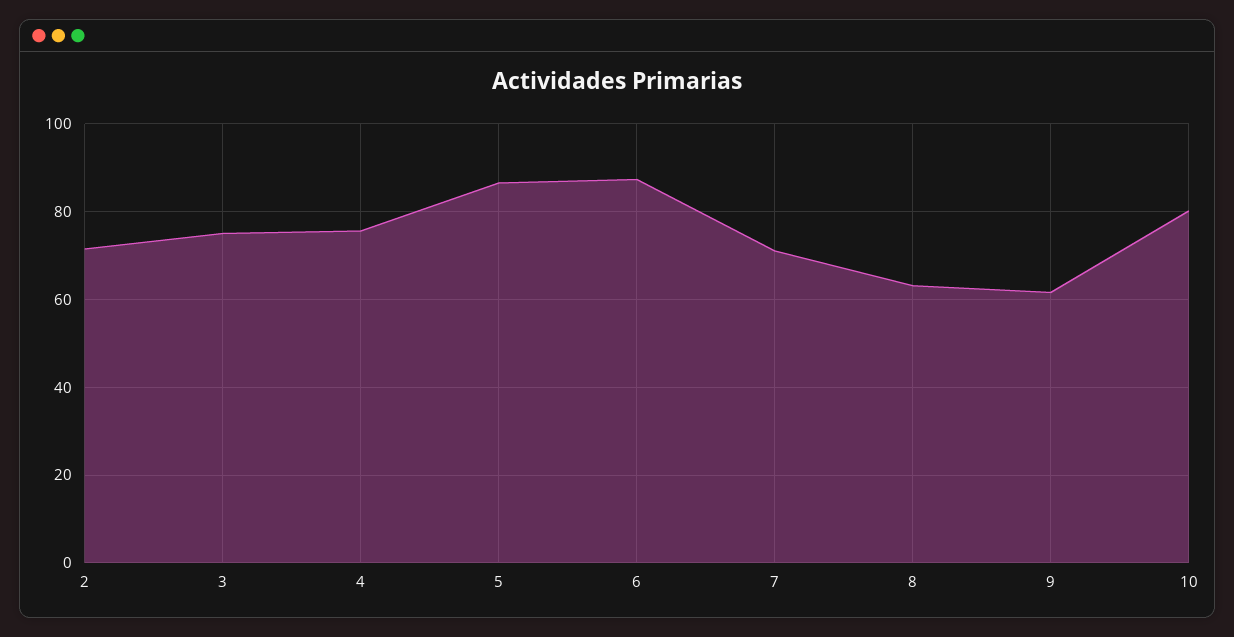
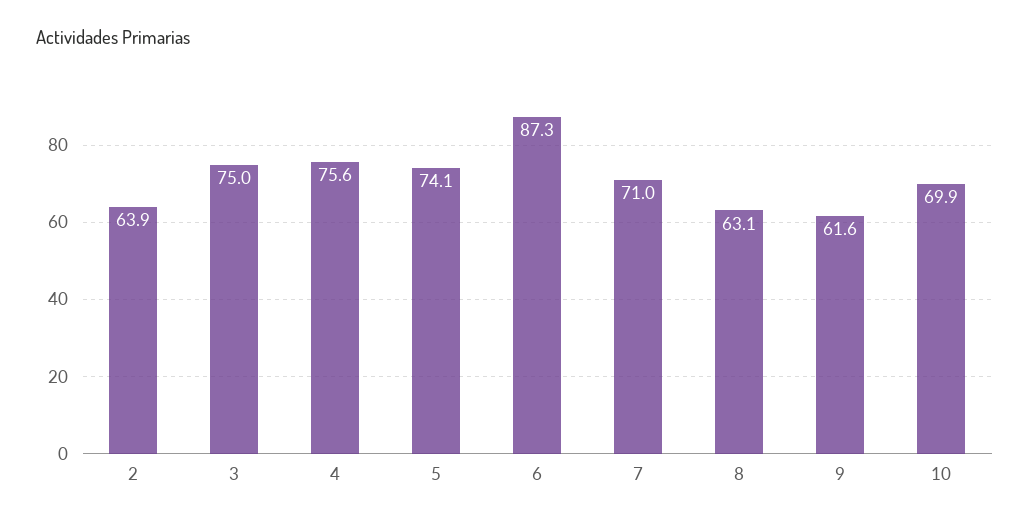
2: 72 -> 63.9
5: 86 -> 74.1
10: 80 -> 69.9

